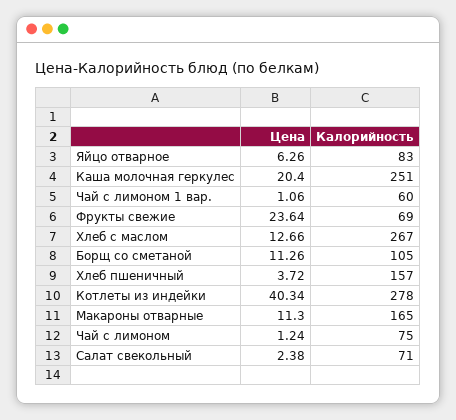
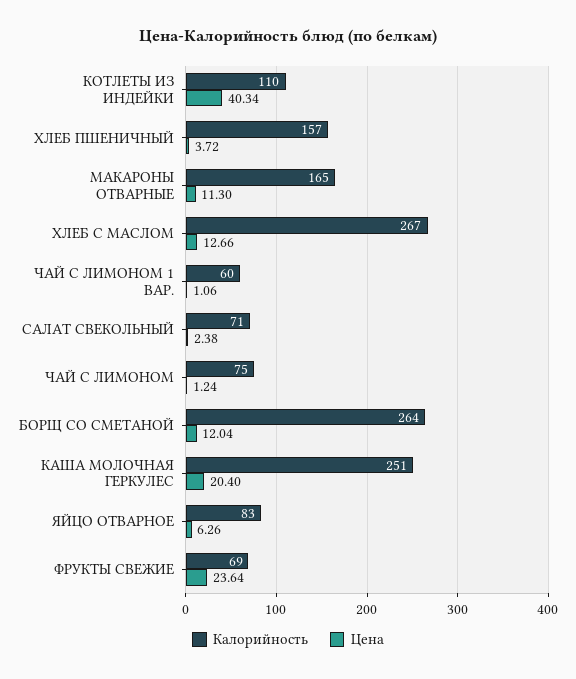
Цена, Борщ со сметаной: 11.26 -> 12.04
Калорийность, Борщ со сметаной: 105 -> 264
Калорийность, Котлеты из индейки: 278 -> 110

